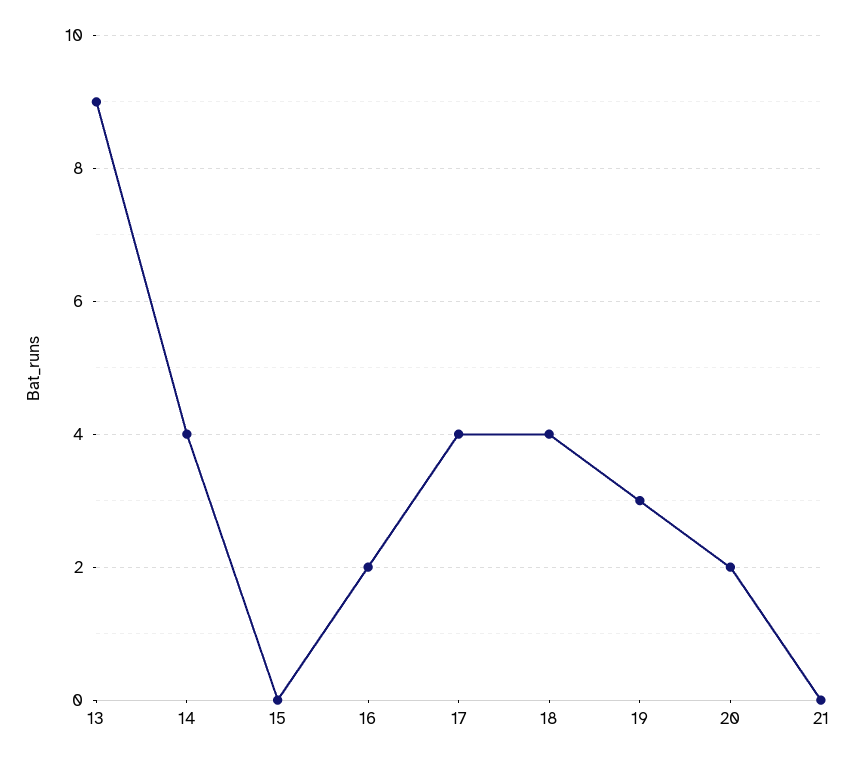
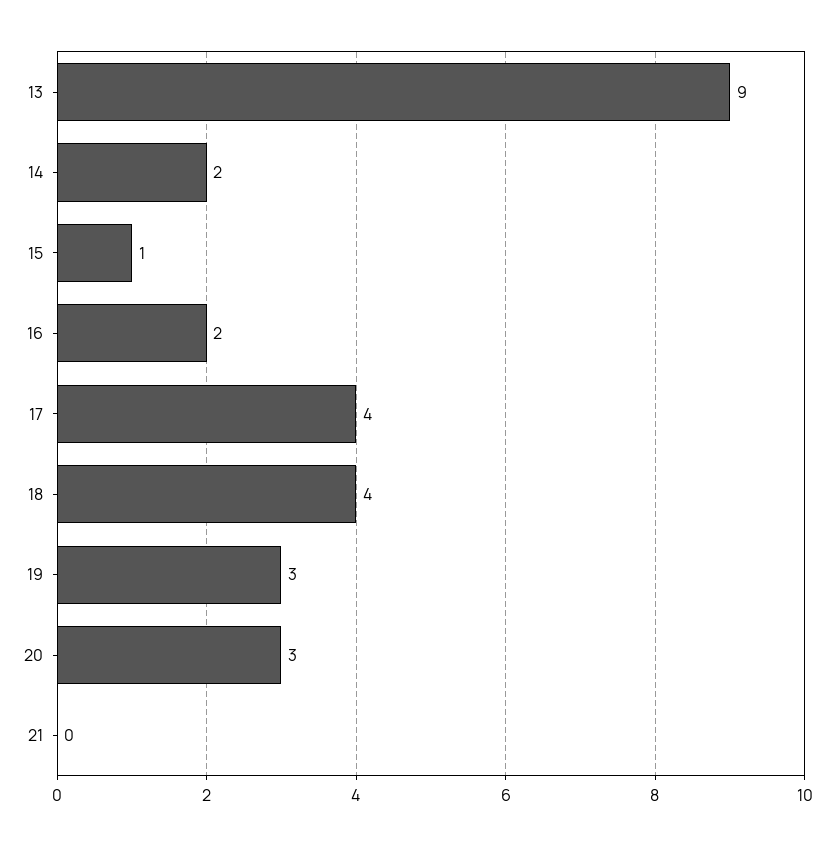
14: 4 -> 2
15: 0 -> 1
20: 2 -> 3

